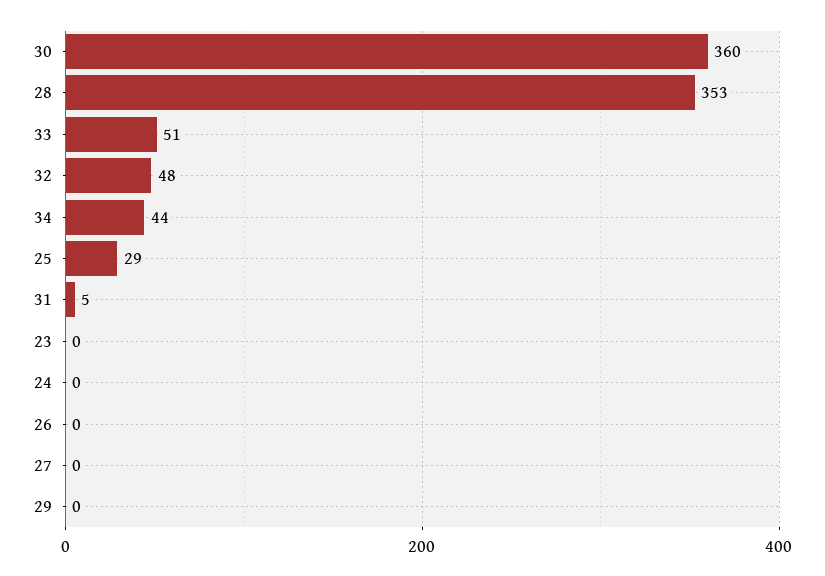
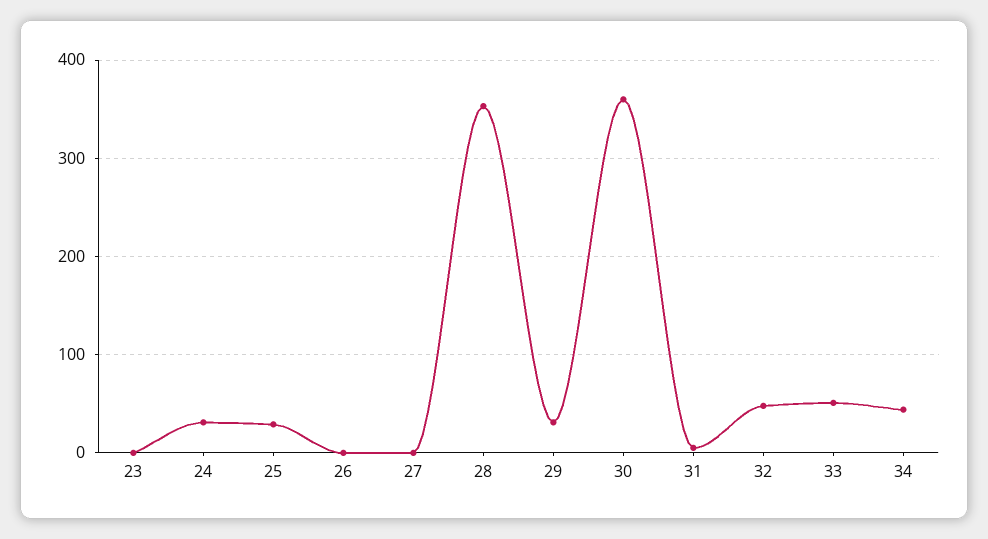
24: 0 -> 30
29: 0 -> 30

